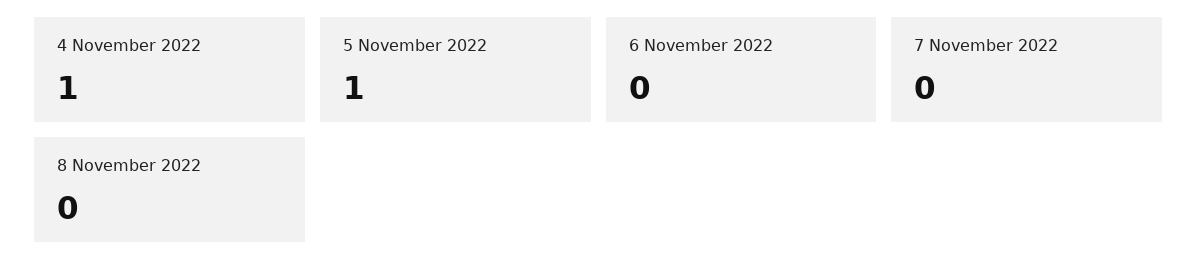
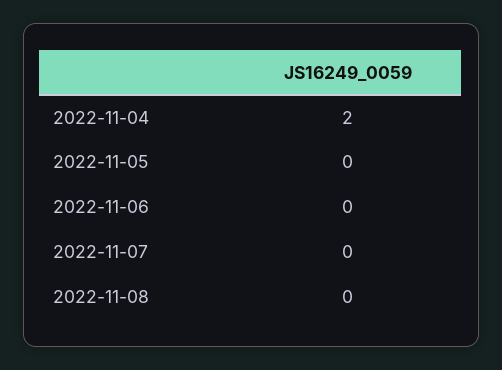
4 November 2022: 1 -> 2
5 November 2022: 1 -> 0

